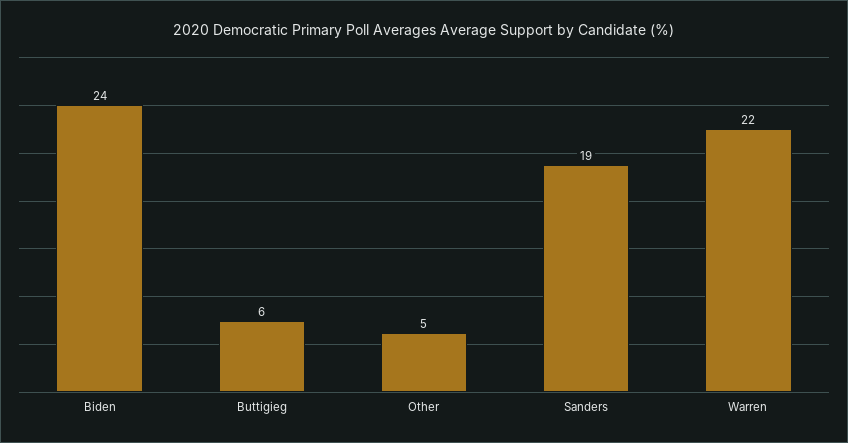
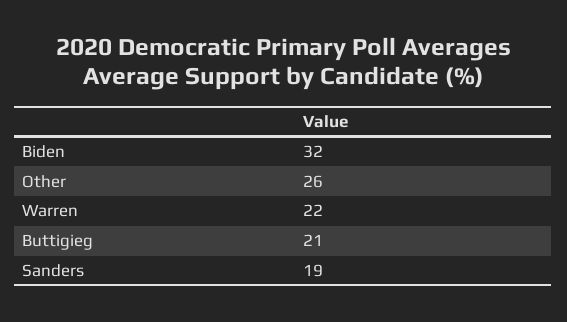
Biden: 24 -> 32
Buttigieg: 6 -> 21
Other: 5 -> 26

